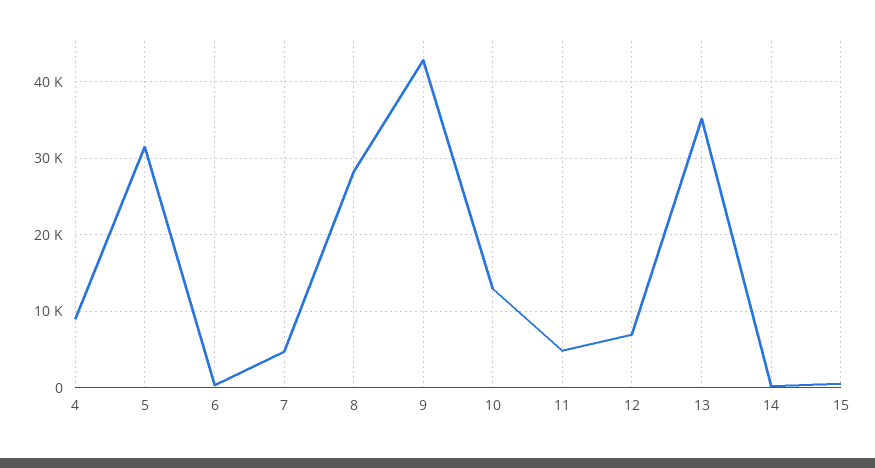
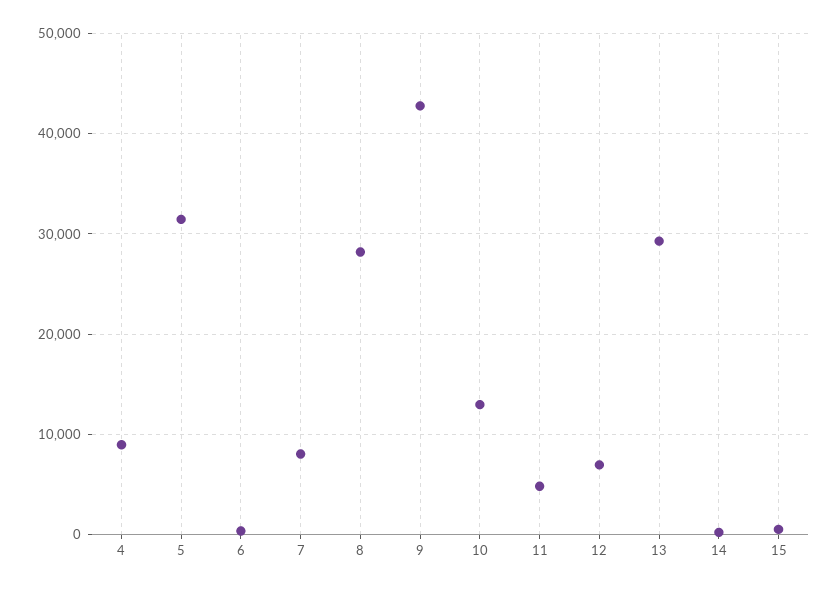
7: 5000 -> 8000
13: 35000 -> 29000

